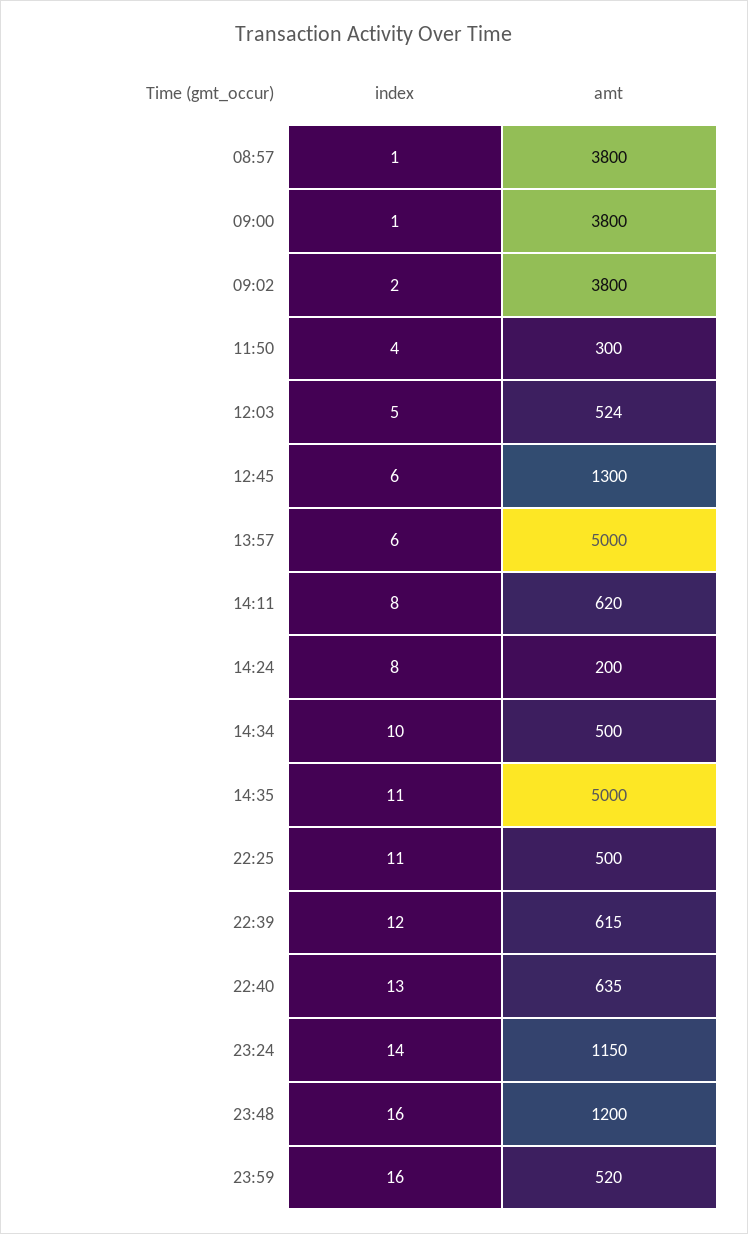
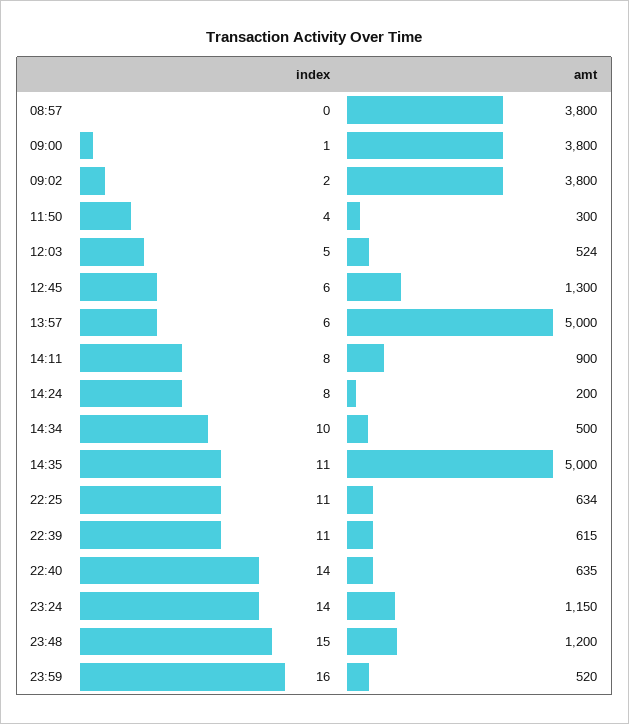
index, 08:57: 1 -> 0
amt, 14:11: 620 -> 900
amt, 22:25: 500 -> 634
index, 22:39: 12 -> 11
index, 22:40: 13 -> 14
index, 23:48: 16 -> 15

